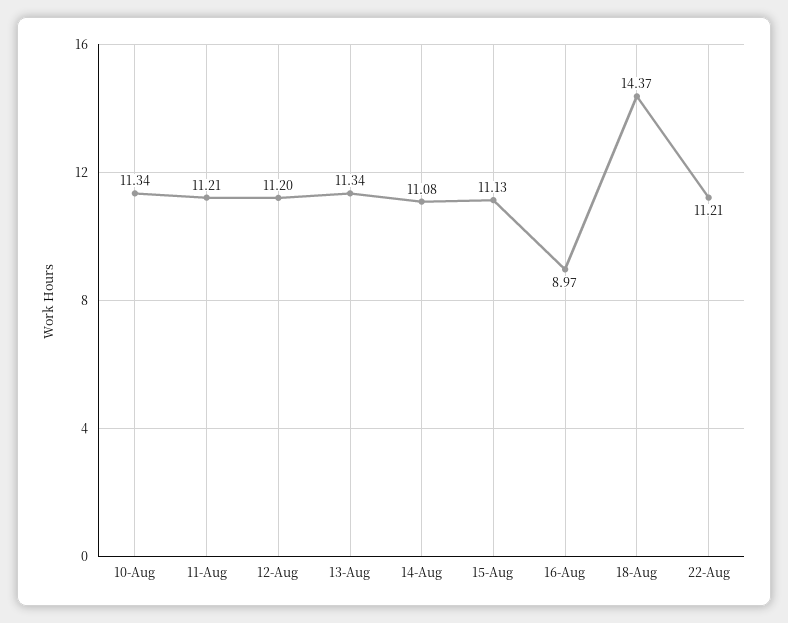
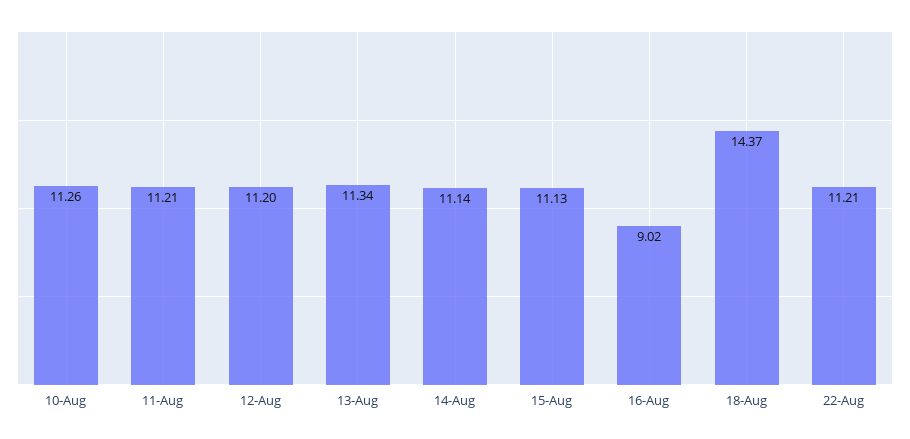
10-Aug: 11.34 -> 11.26
14-Aug: 11.08 -> 11.14
16-Aug: 8.97 -> 9.02

